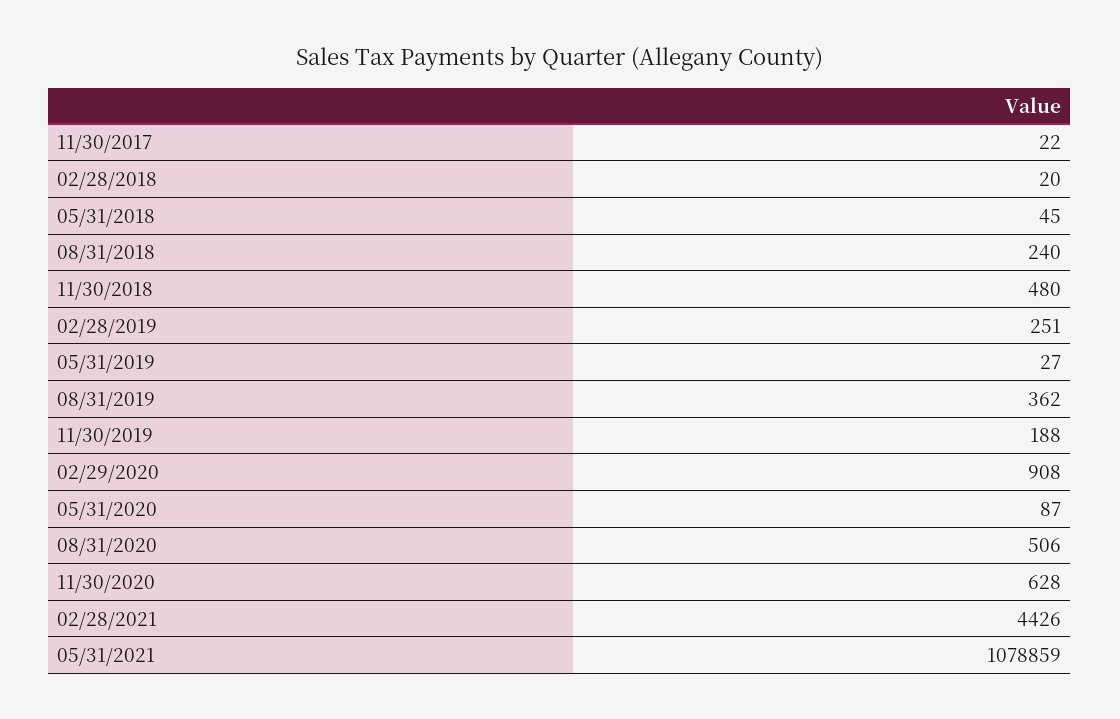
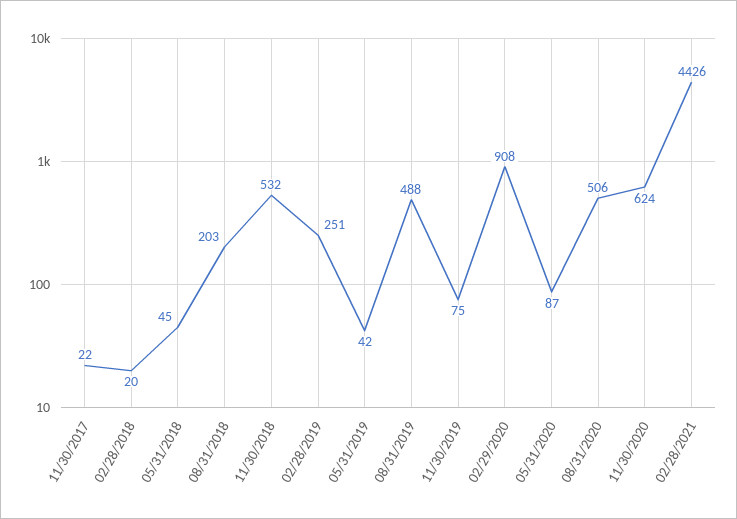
08/31/2018: 240 -> 203
11/30/2018: 480 -> 532
05/31/2019: 27 -> 42
08/31/2019: 362 -> 488
11/30/2019: 188 -> 75
11/30/2020: 628 -> 624
05/31/2021: 1078859 -> none

